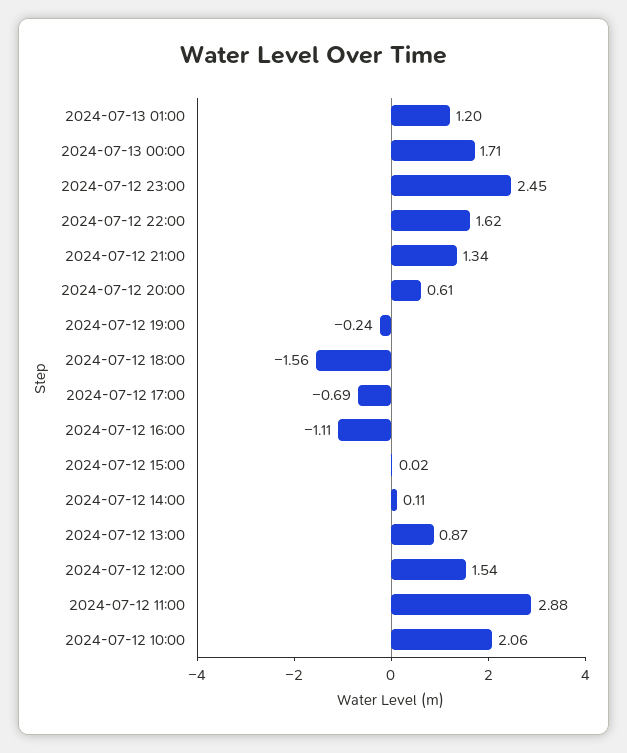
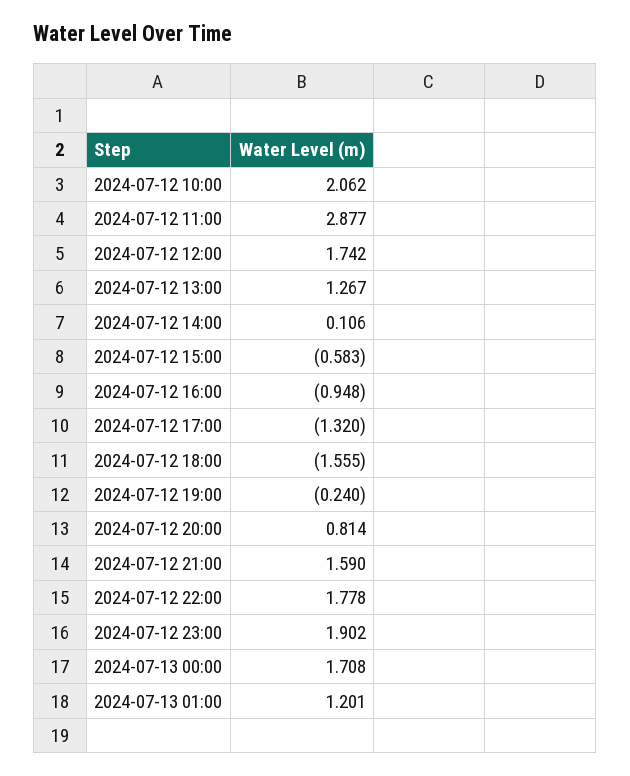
2024-07-12 23:00: 2.45 -> 1.902
2024-07-12 22:00: 1.62 -> 1.778
2024-07-12 21:00: 1.34 -> 1.59
2024-07-12 20:00: 0.61 -> 0.814
2024-07-12 17:00: -0.69 -> -1.32
2024-07-12 16:00: -1.11 -> -0.948
2024-07-12 15:00: 0.02 -> -0.583
2024-07-12 13:00: 0.87 -> 1.267
2024-07-12 12:00: 1.54 -> 1.742

